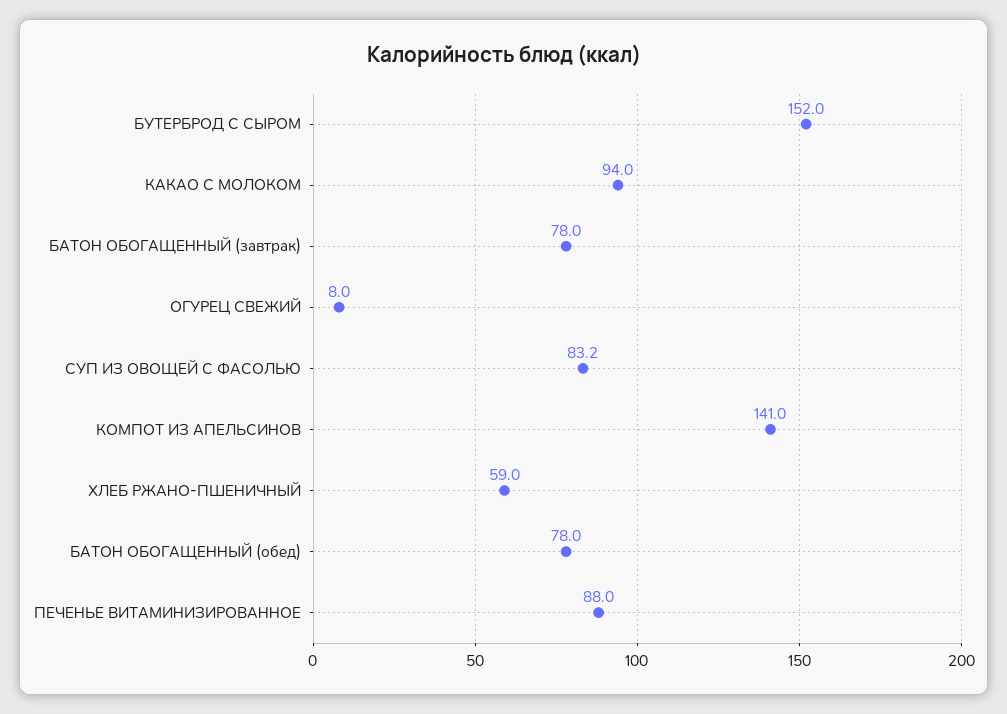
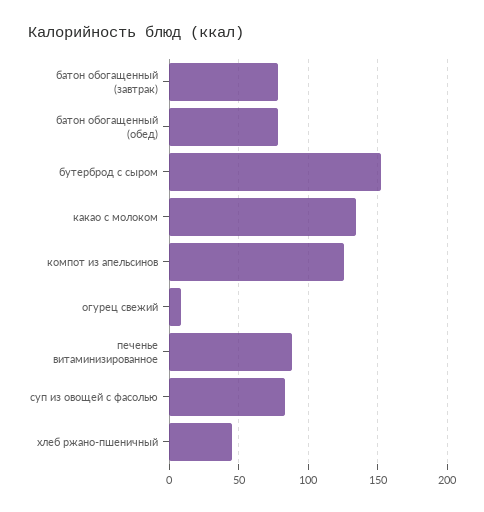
КАКАО С МОЛОКОМ: 94 -> 135
КОМПОТ ИЗ АПЕЛЬСИНОВ: 141 -> 125
ХЛЕБ РЖАНО-ПШЕНИЧНЫЙ: 59 -> 45

